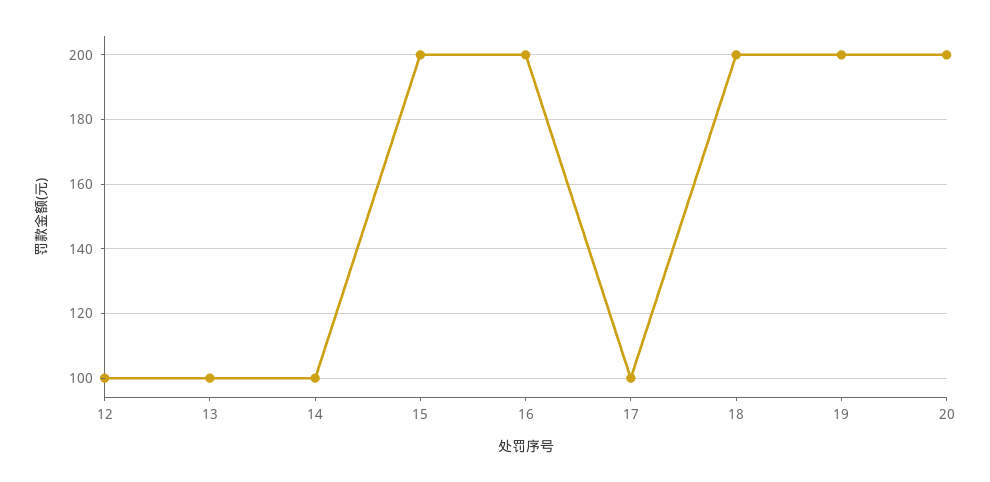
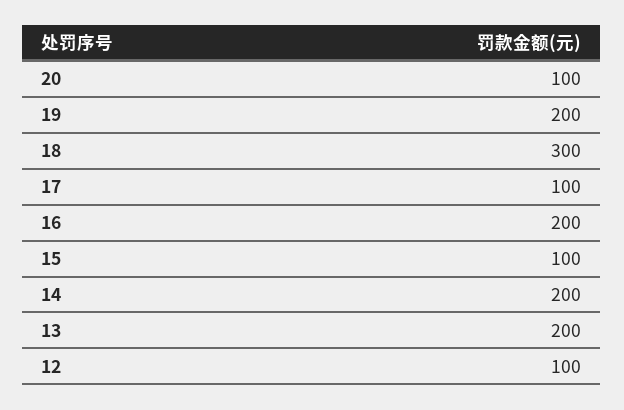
13: 100 -> 200
14: 100 -> 200
15: 200 -> 100
18: 200 -> 300
20: 200 -> 100

